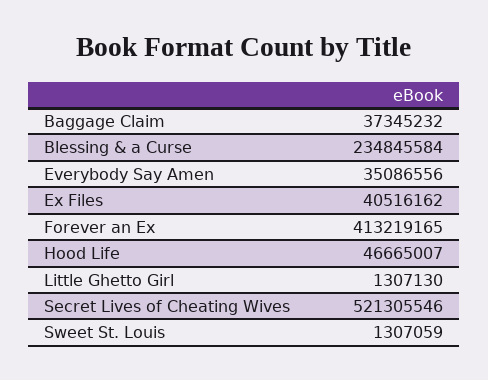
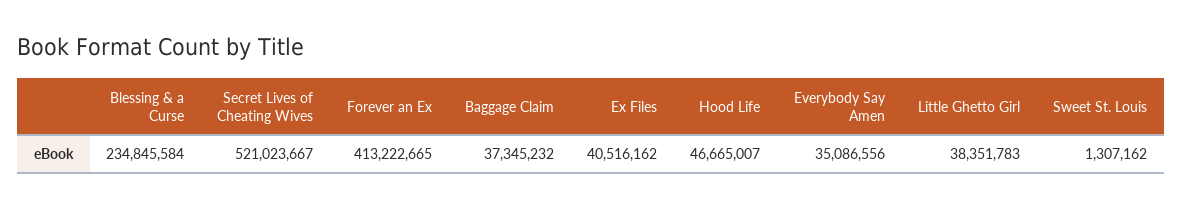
Forever an Ex: 413219165 -> 413222665
Little Ghetto Girl: 1307130 -> 38351783
Secret Lives of Cheating Wives: 521305546 -> 521023667
Sweet St. Louis: 1307059 -> 1307162

